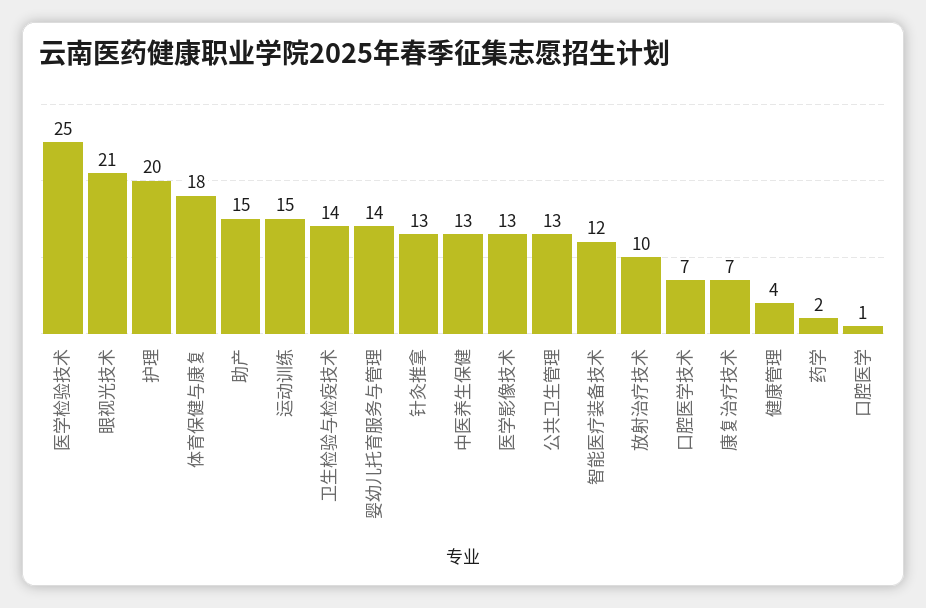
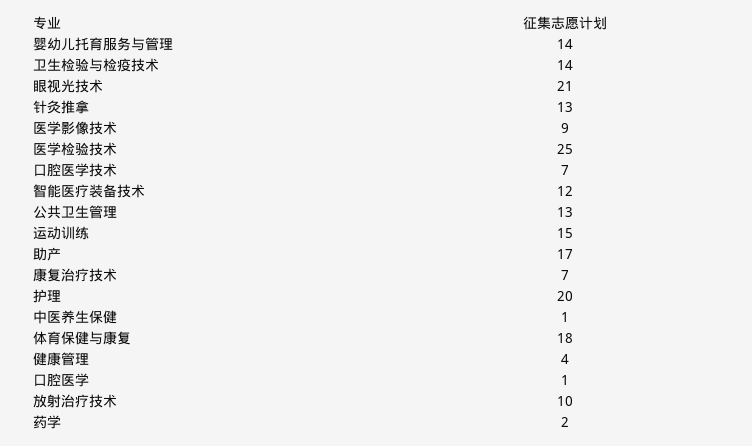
助产: 15 -> 17
中医养生保健: 13 -> 1
医学影像技术: 13 -> 9

